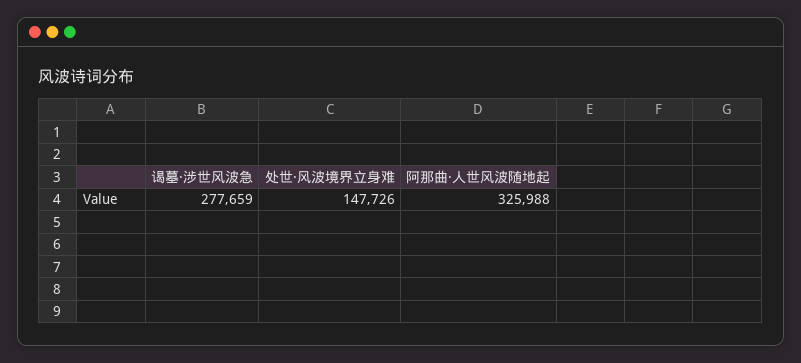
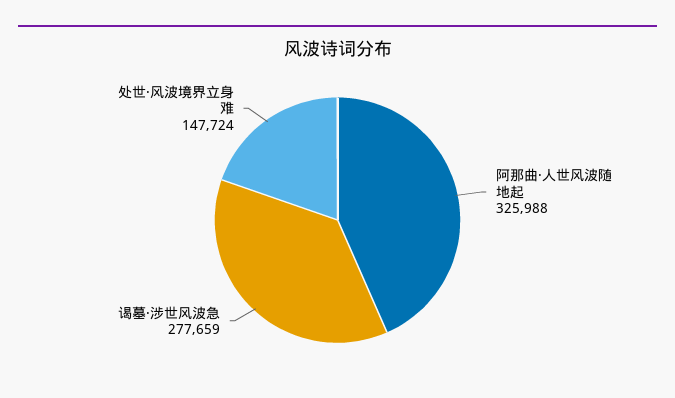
处世·风波境界立身难: 147726 -> 147724

